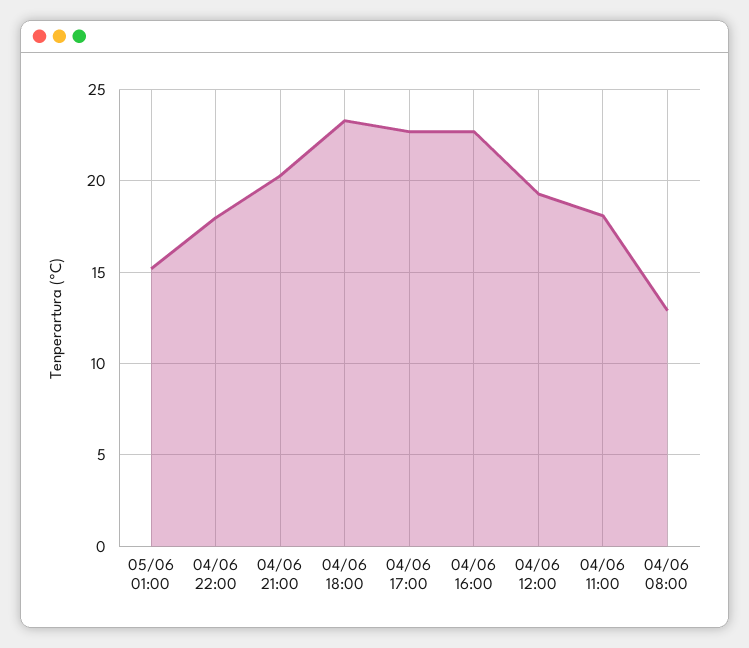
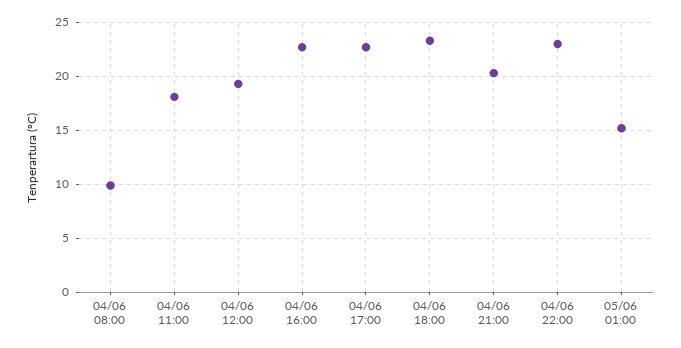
04/06 22:00: 18 -> 23
04/06 08:00: 13 -> 10

